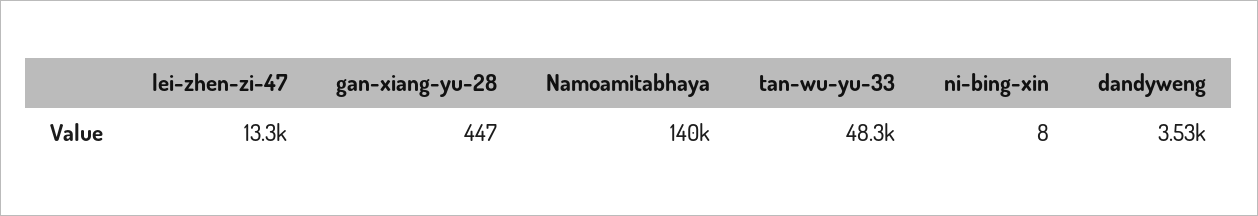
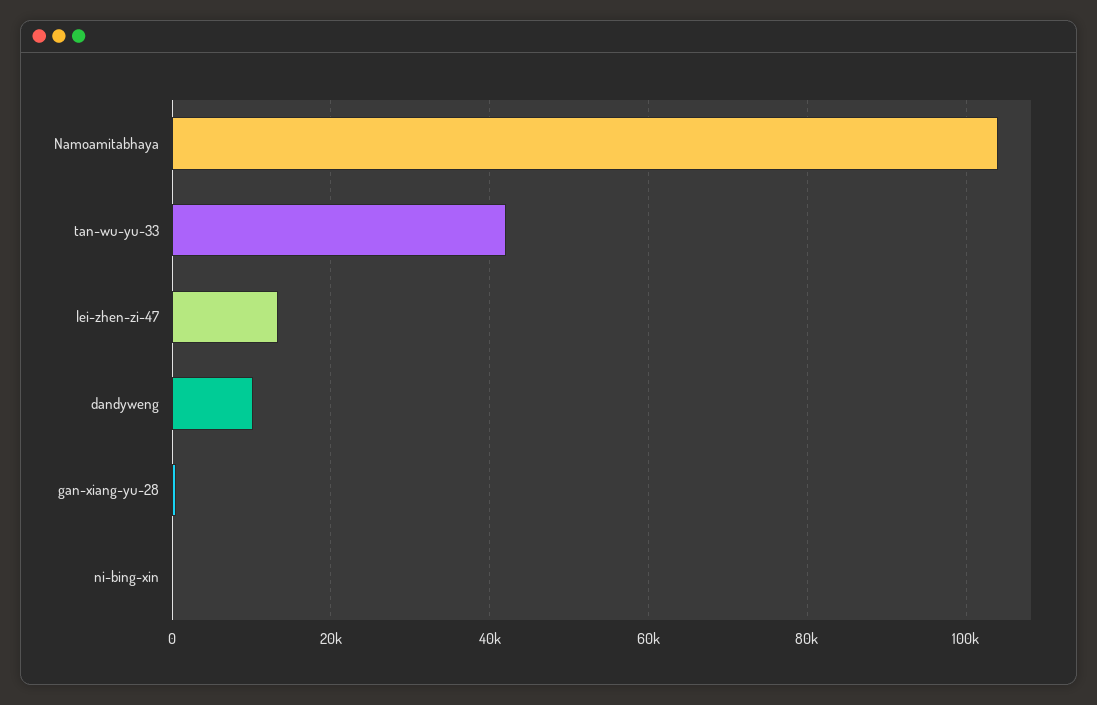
Namoamitabhaya: 140000 -> 104000
tan-wu-yu-33: 48300 -> 42000
dandyweng: 3530 -> 10000

